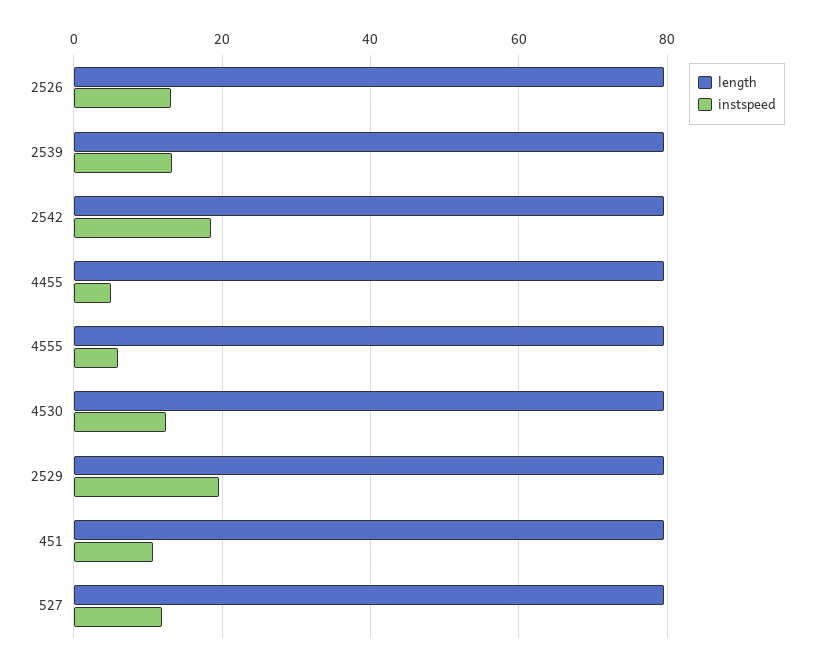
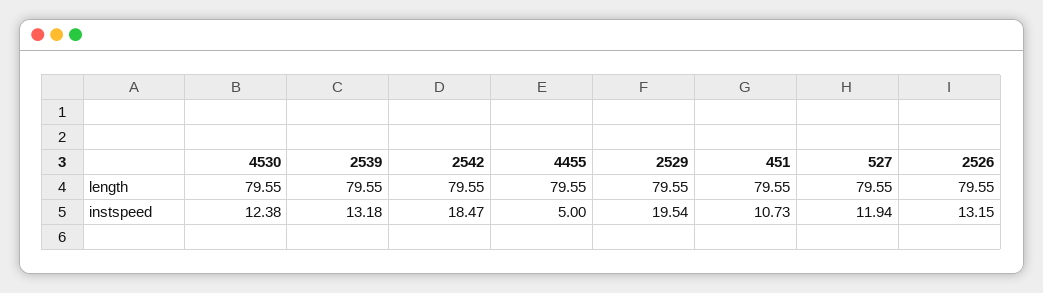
length, 4555: 80 -> none
instspeed, 4555: 6 -> none

